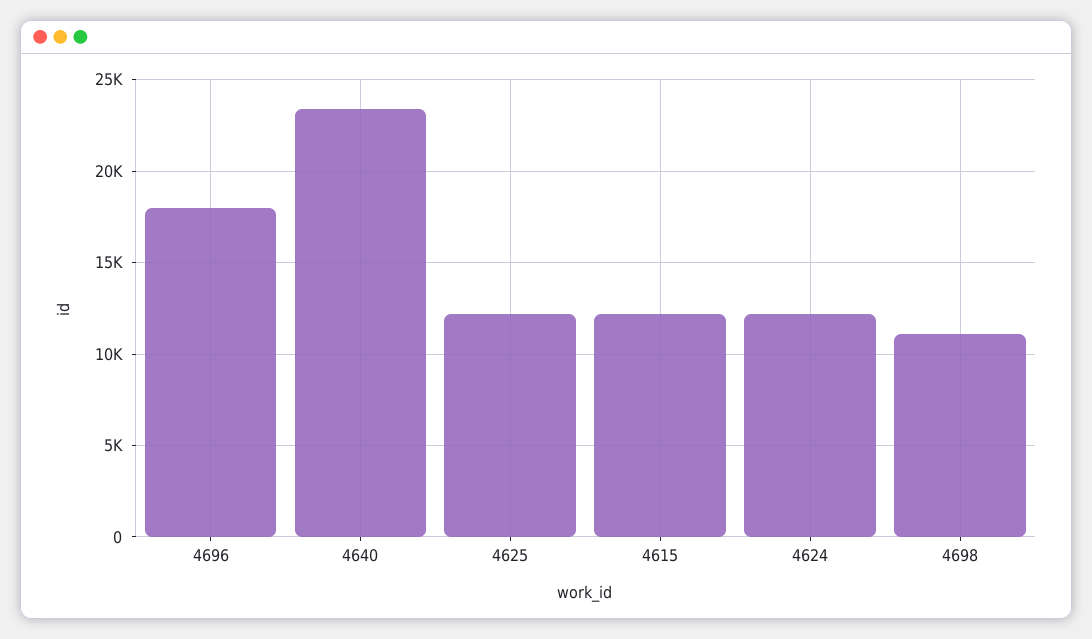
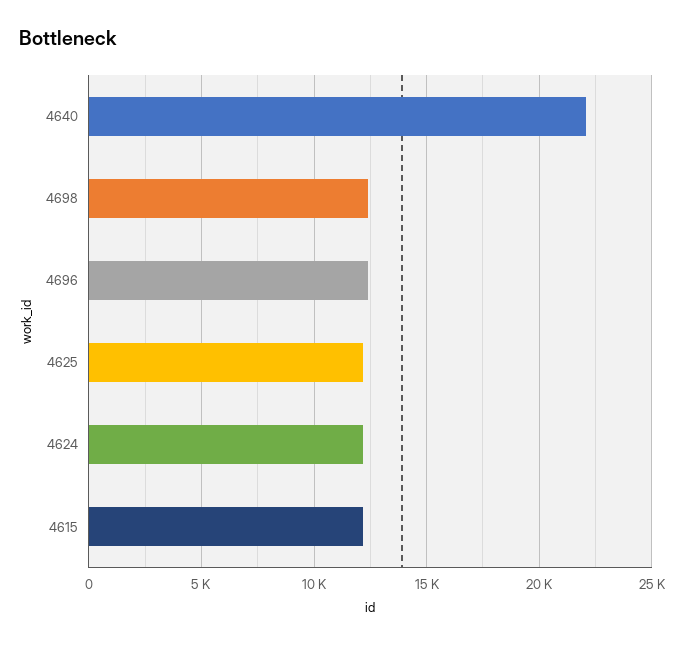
4696: 18000 -> 12500
4640: 23500 -> 22000
4698: 11000 -> 12500

